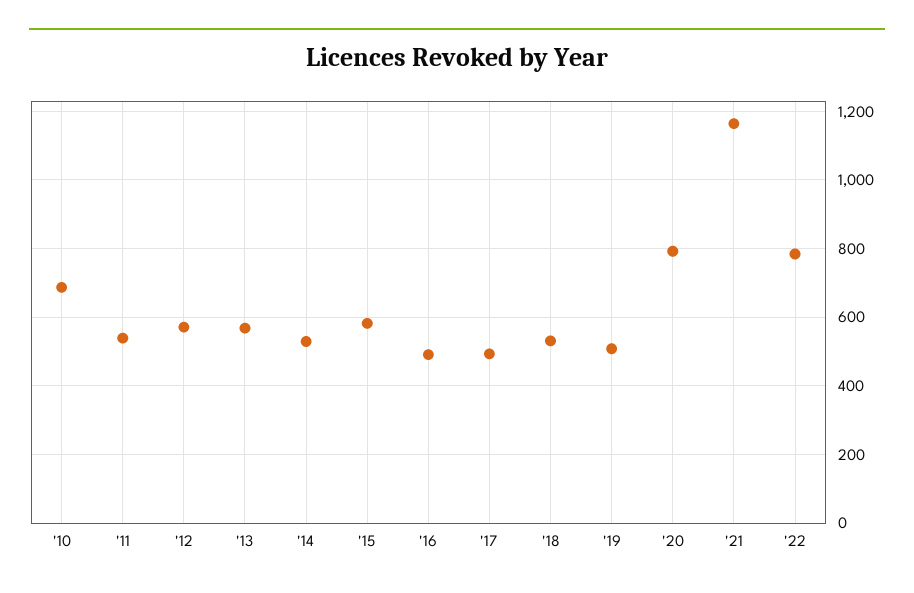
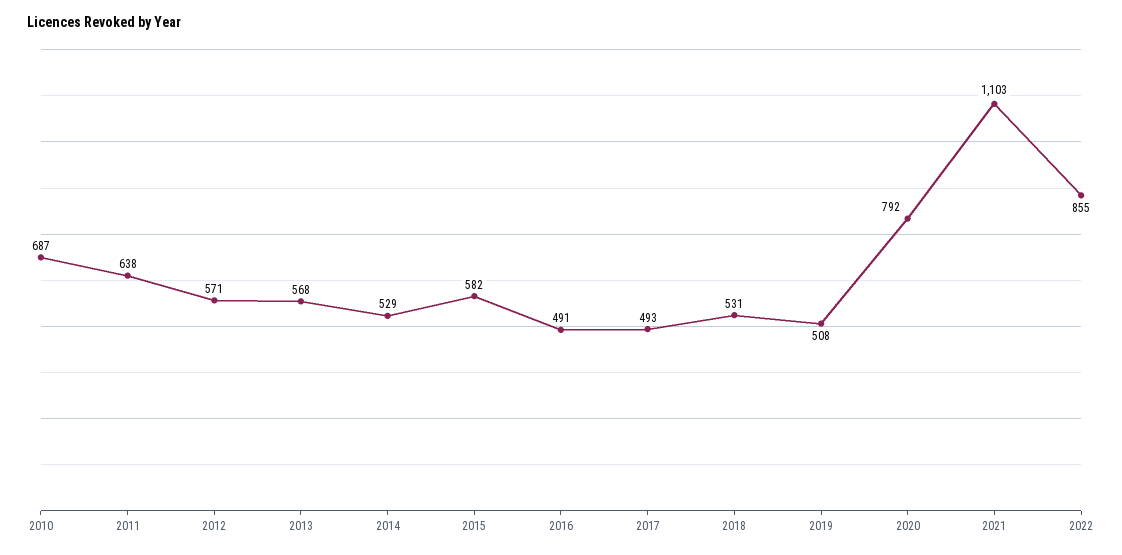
'11: 540 -> 638
'21: 1160 -> 1103
'22: 780 -> 855

